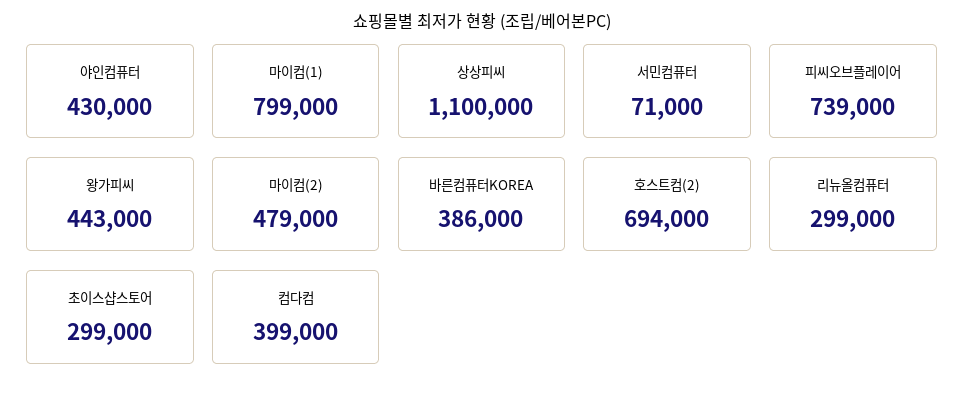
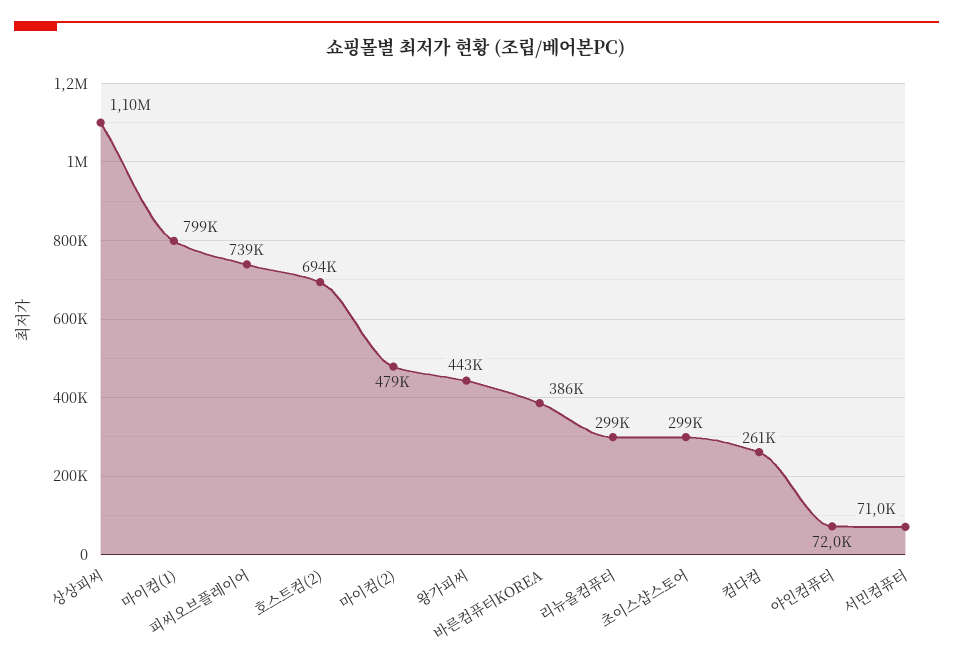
야인컴퓨터: 430000 -> 72000
컴다컴: 399000 -> 261000

